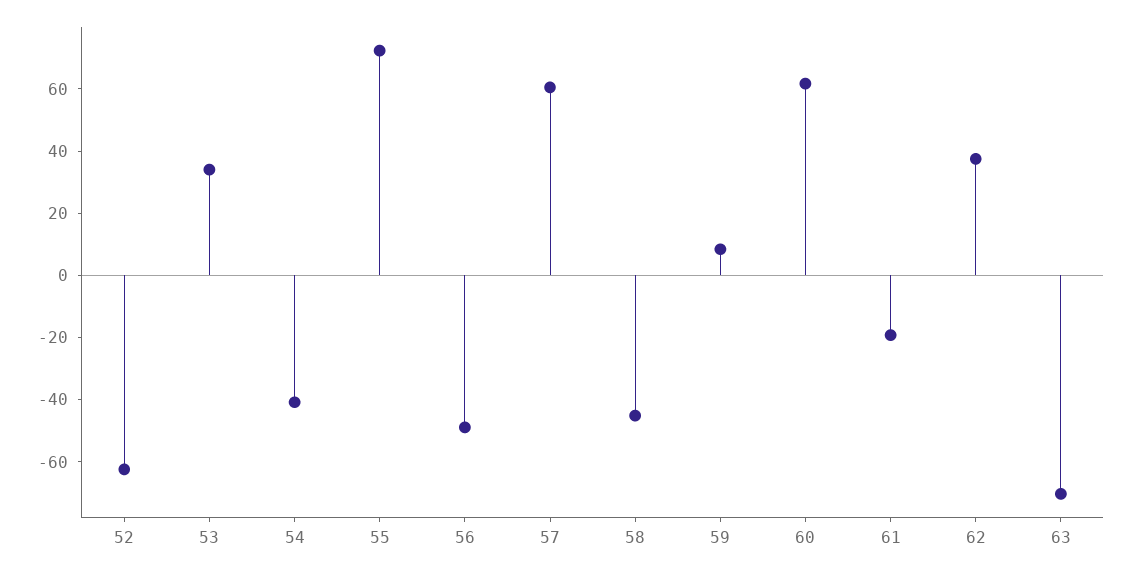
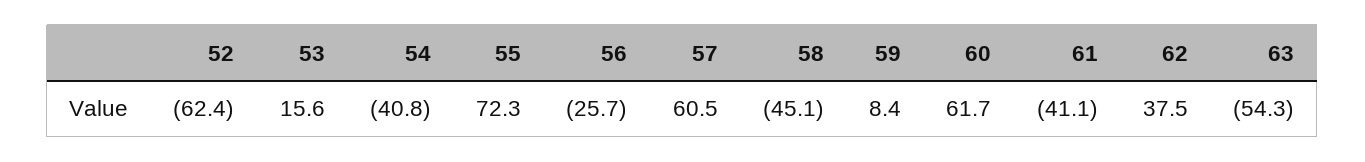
53: 35 -> 15.6
56: -50 -> -25.7
61: -20 -> -41.1
63: -70 -> -54.3

